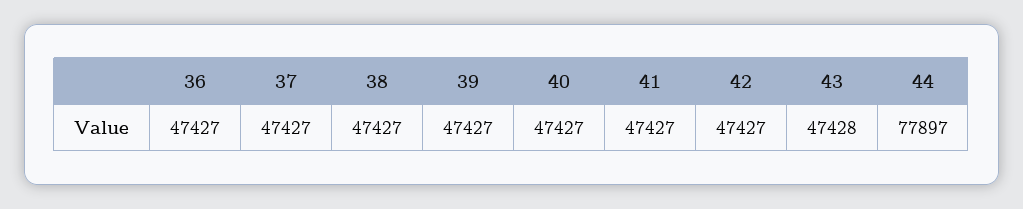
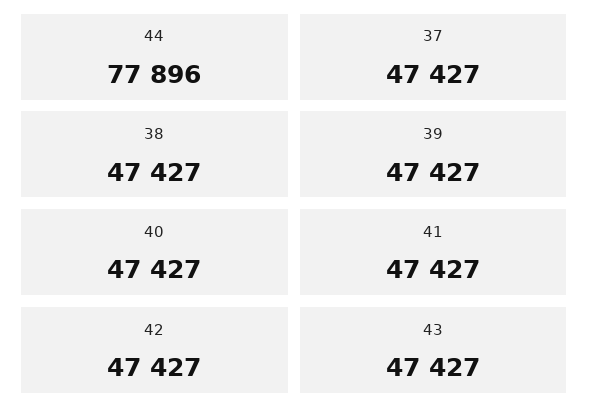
36: 47427 -> none
43: 47428 -> 47427
44: 77897 -> 77896

